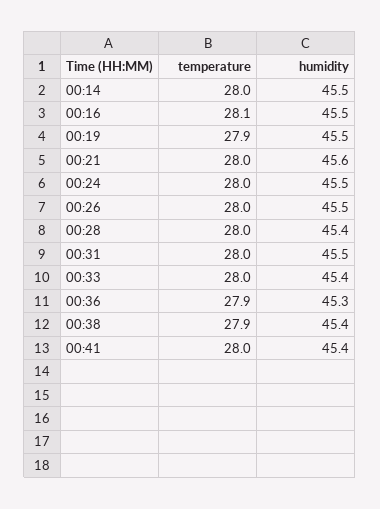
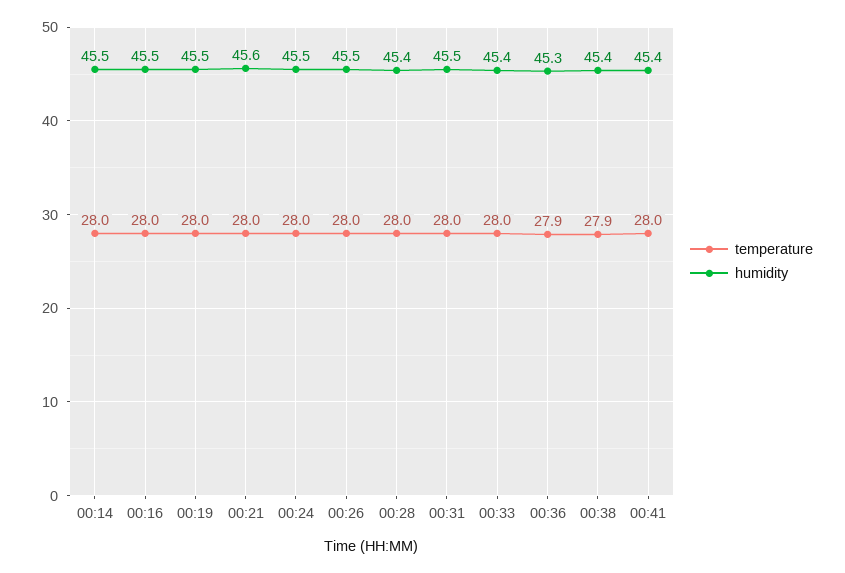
temperature, 00:16: 28.1 -> 28
temperature, 00:19: 27.9 -> 28

